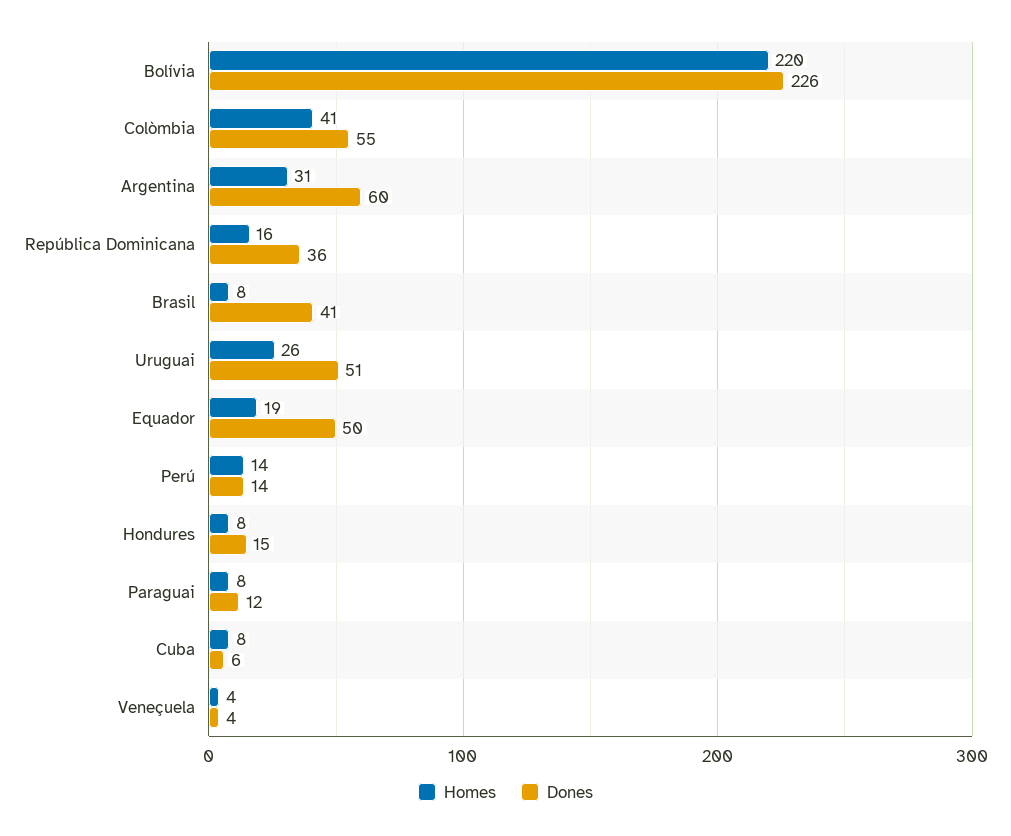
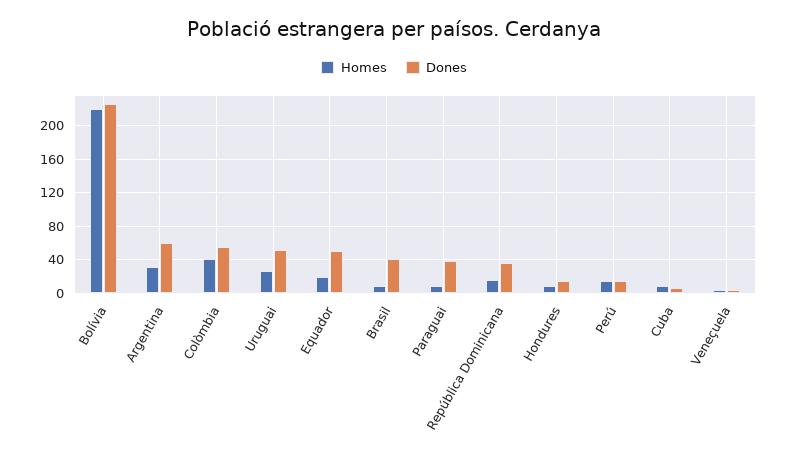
Dones, Paraguai: 12 -> 40

